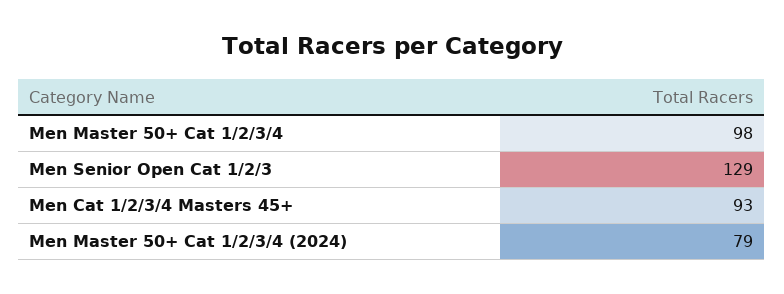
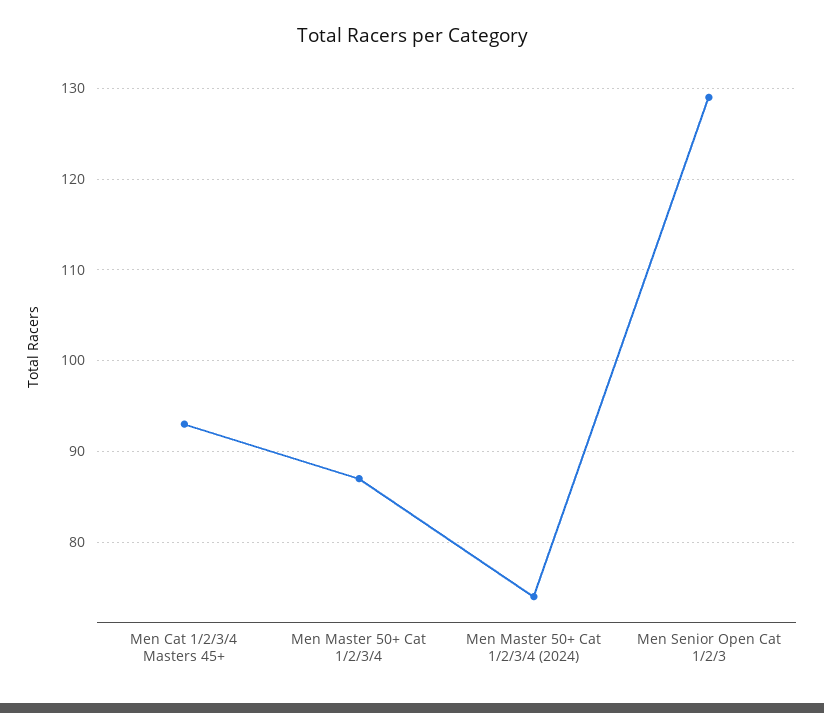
Men Master 50+ Cat 1/2/3/4: 98 -> 87
Men Master 50+ Cat 1/2/3/4 (2024): 79 -> 74

